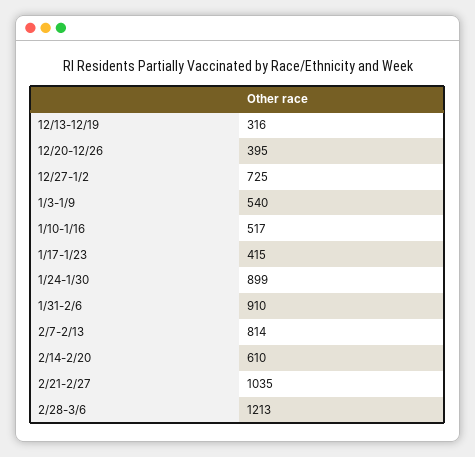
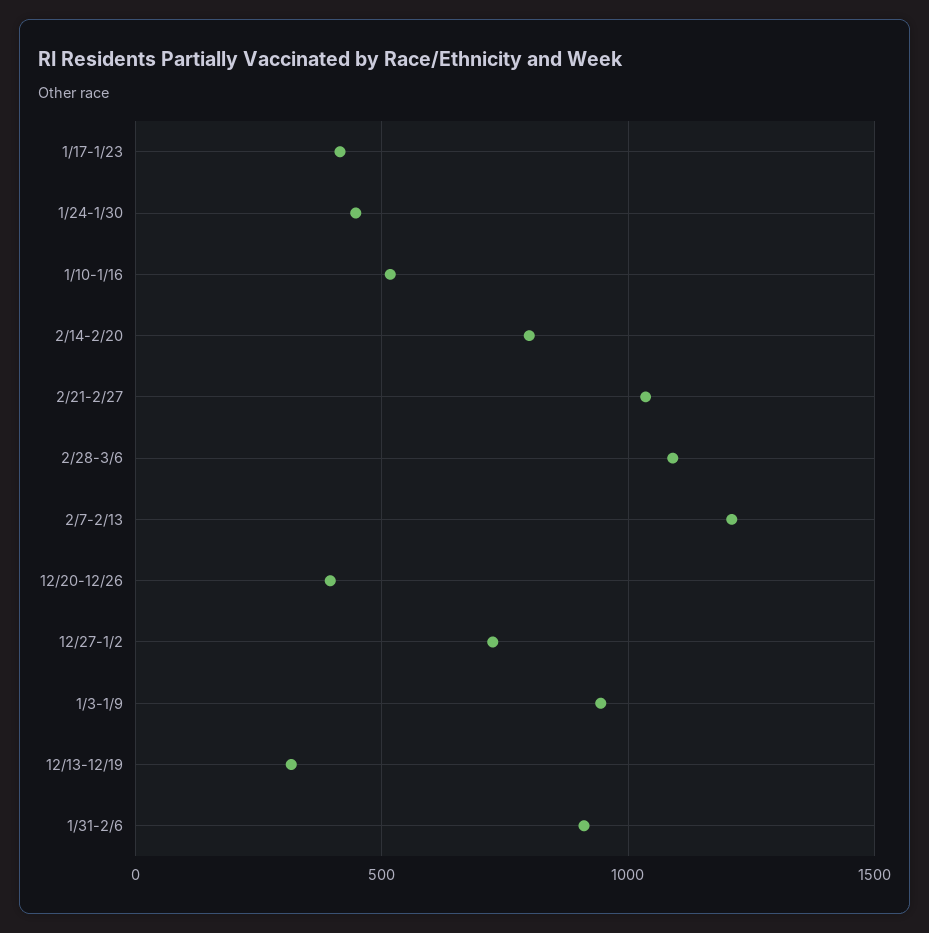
1/3-1/9: 540 -> 950
1/24-1/30: 899 -> 450
2/7-2/13: 814 -> 1200
2/14-2/20: 610 -> 800
2/28-3/6: 1213 -> 1100

